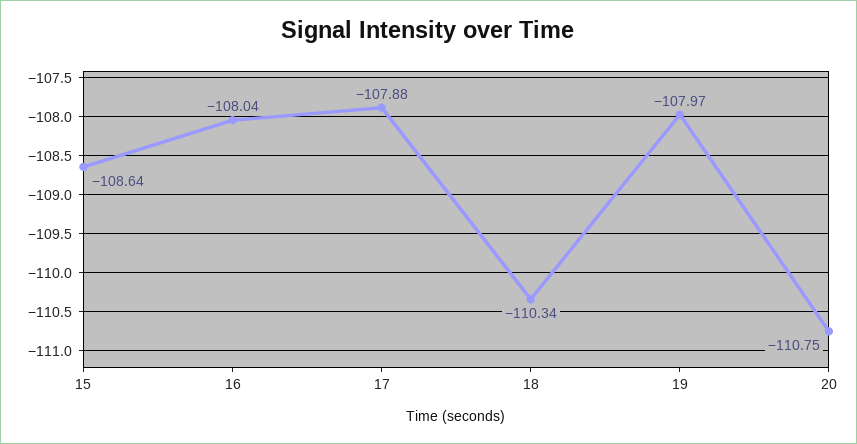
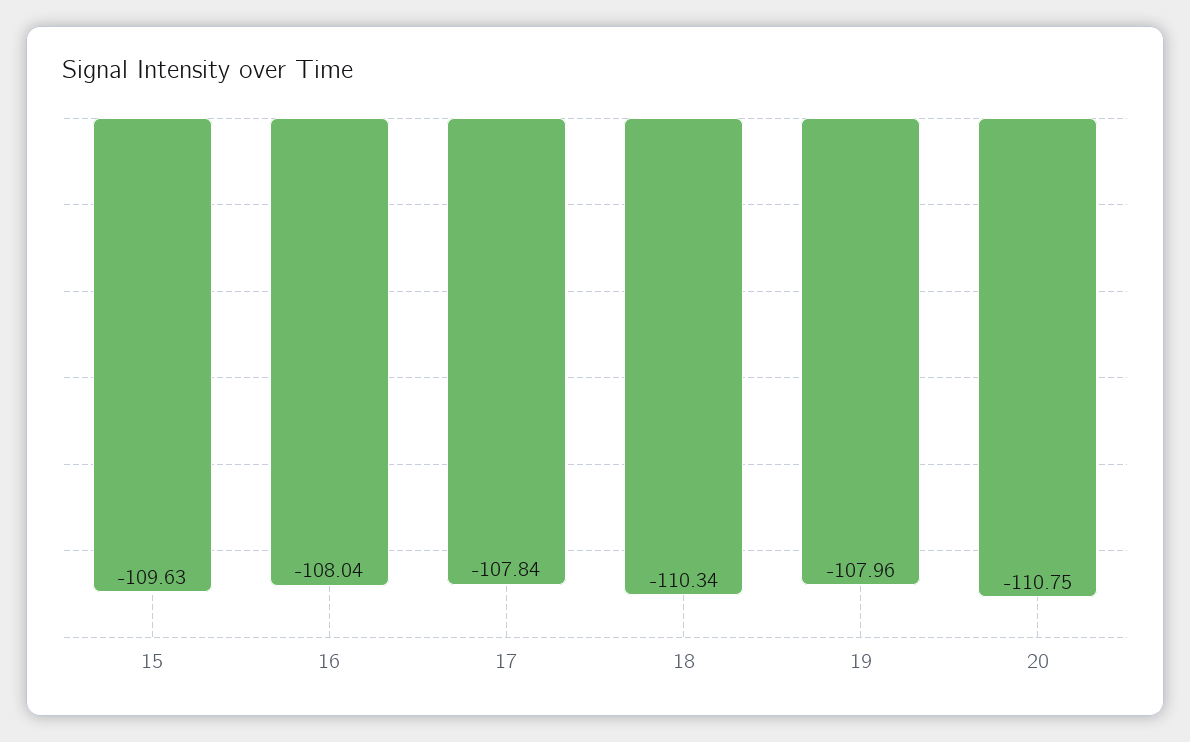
15: -108.64 -> -109.63
17: -107.88 -> -107.84
19: -107.97 -> -107.96

